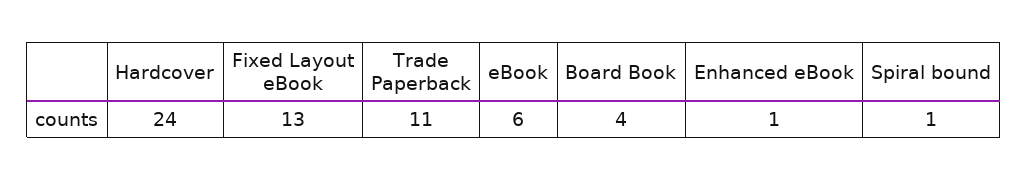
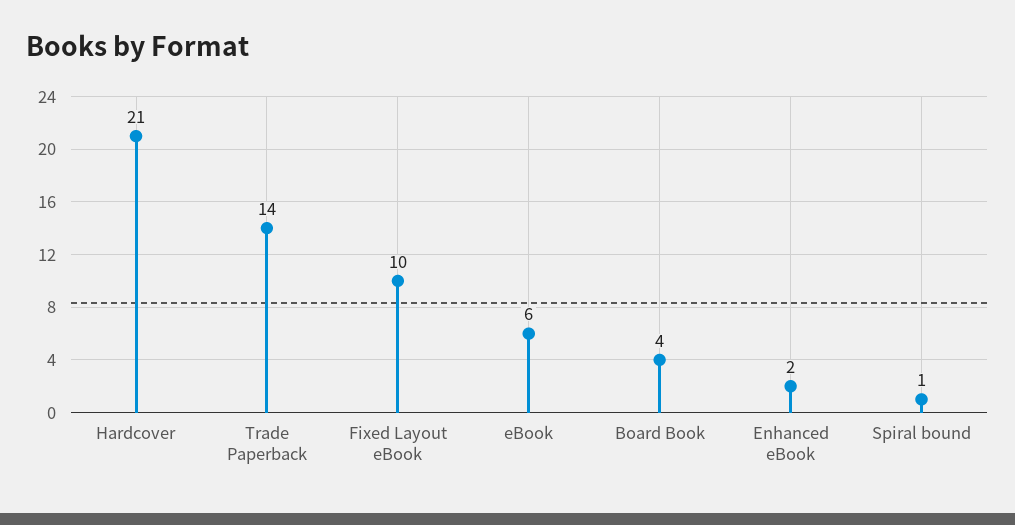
Hardcover: 24 -> 21
Fixed Layout eBook: 13 -> 10
Trade Paperback: 11 -> 14
Enhanced eBook: 1 -> 2

